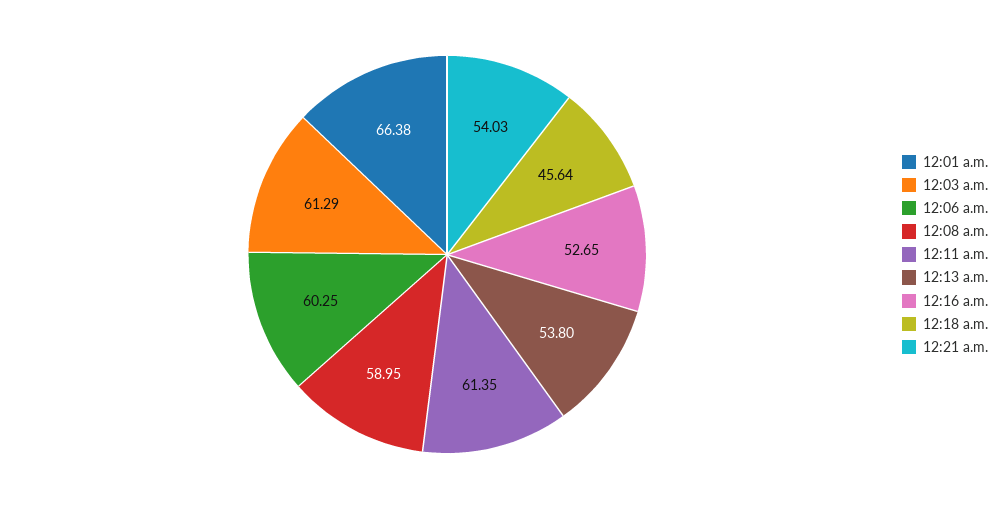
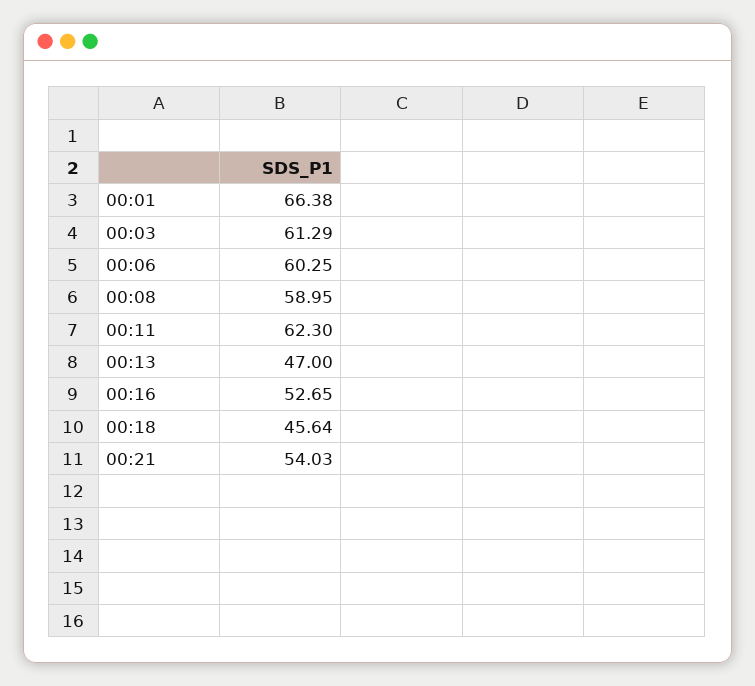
12:11 a.m.: 61.35 -> 62.3
12:13 a.m.: 53.8 -> 47

